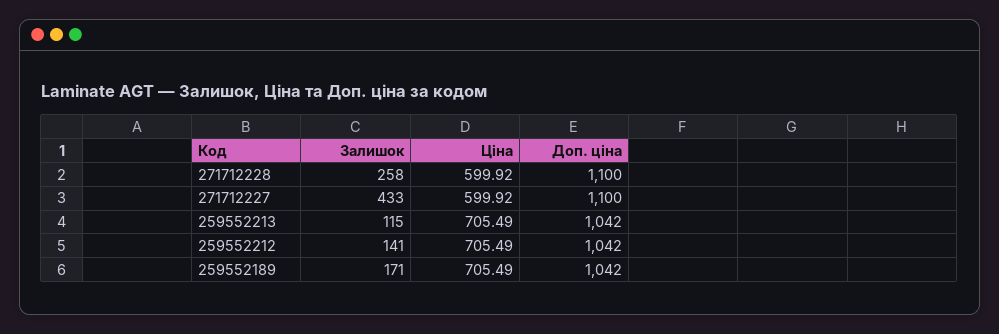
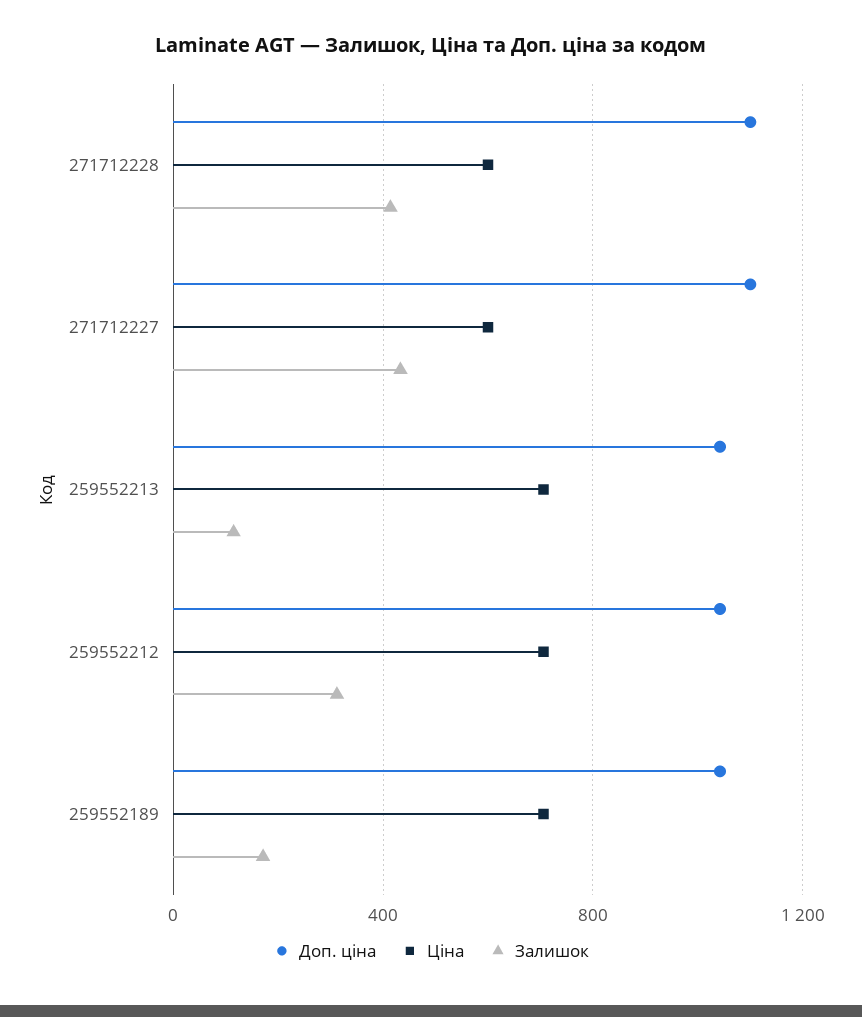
Залишок, 271712228: 258 -> 400
Залишок, 259552212: 141 -> 300

